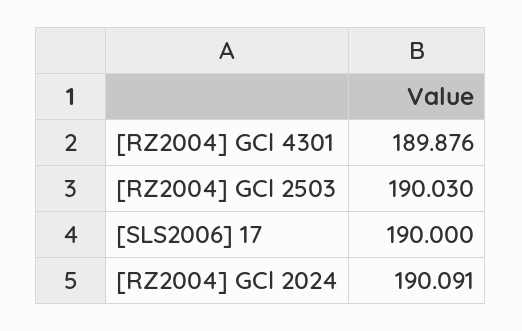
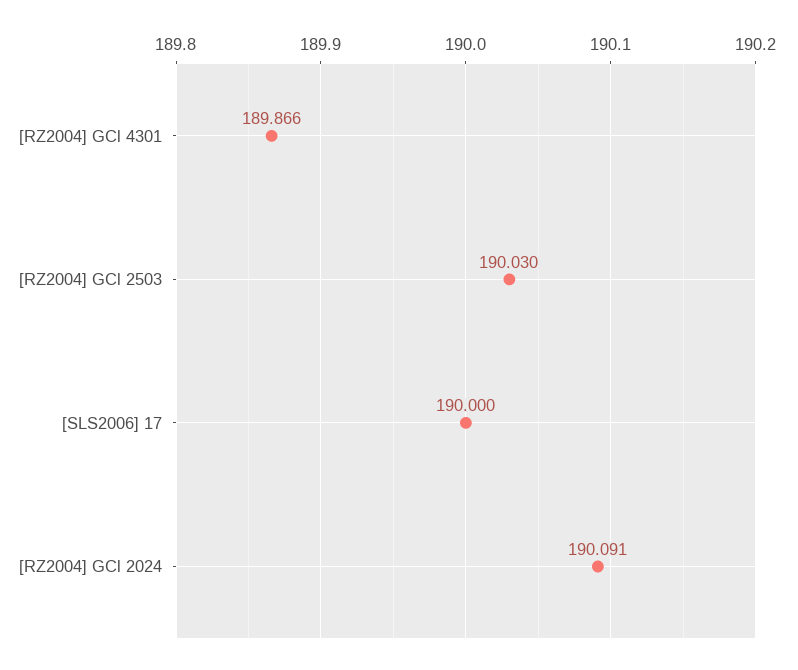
[RZ2004] GCl 4301: 189.876 -> 189.866

